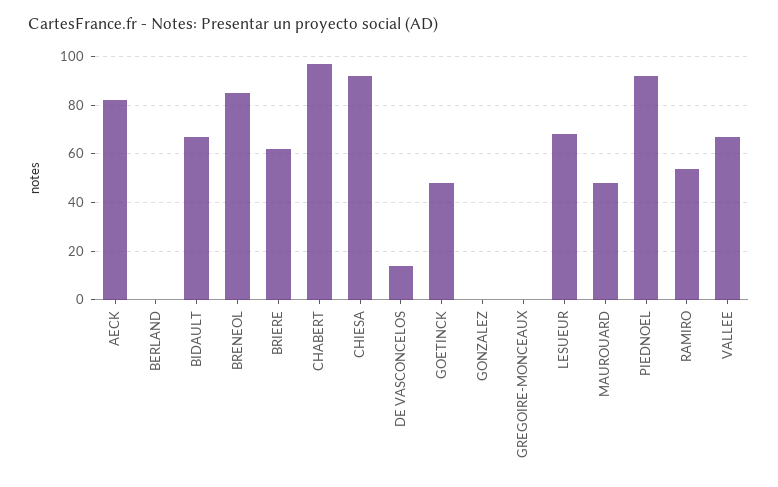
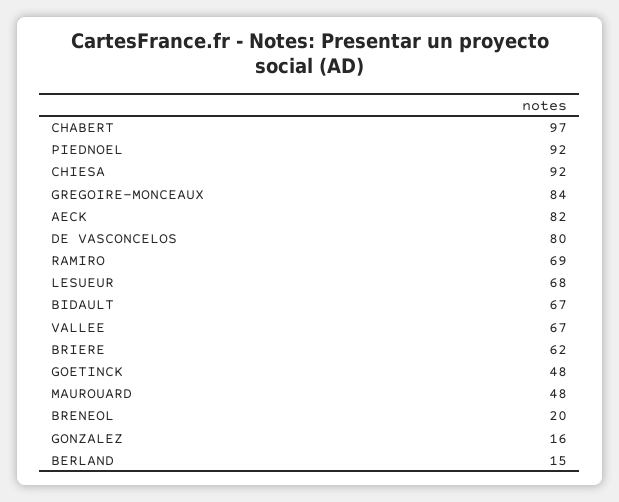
BERLAND: 0 -> 15
BRENEOL: 85 -> 20
DE VASCONCELOS: 15 -> 80
GONZALEZ: 0 -> 16
GREGOIRE-MONCEAUX: 0 -> 84
RAMIRO: 55 -> 69

